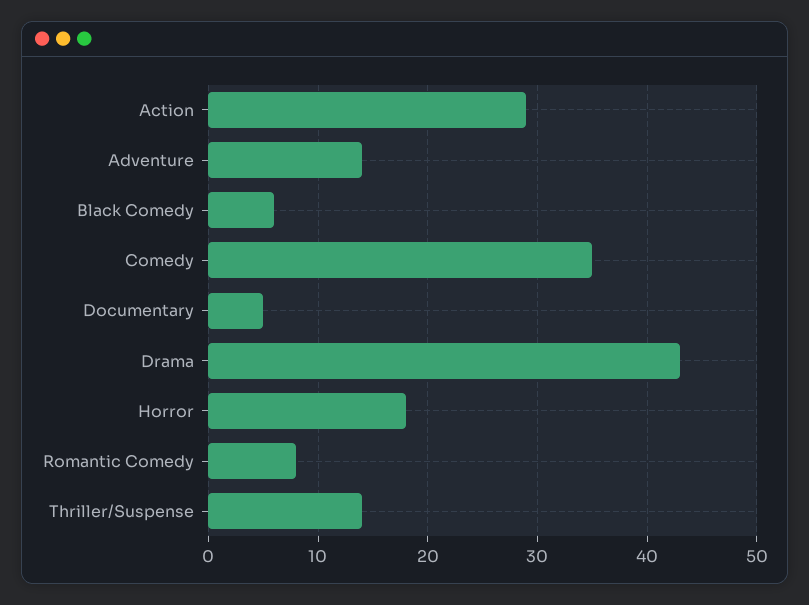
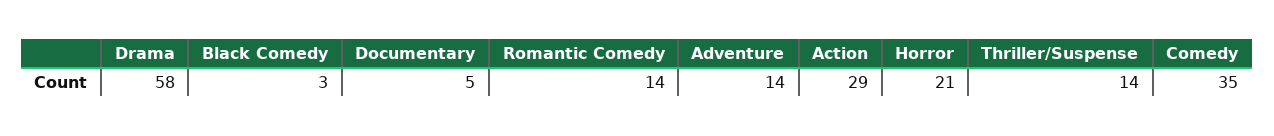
Black Comedy: 6 -> 3
Drama: 43 -> 58
Horror: 18 -> 21
Romantic Comedy: 8 -> 14

